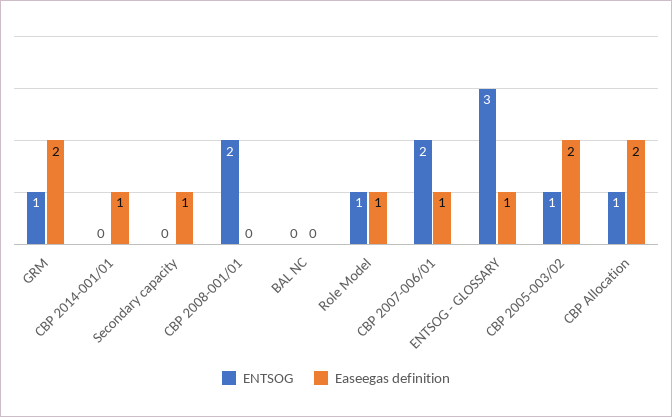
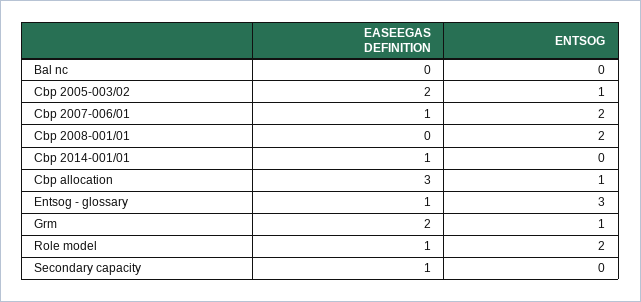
ENTSOG, Role Model: 1 -> 2
Easeegas definition, CBP Allocation: 2 -> 3

